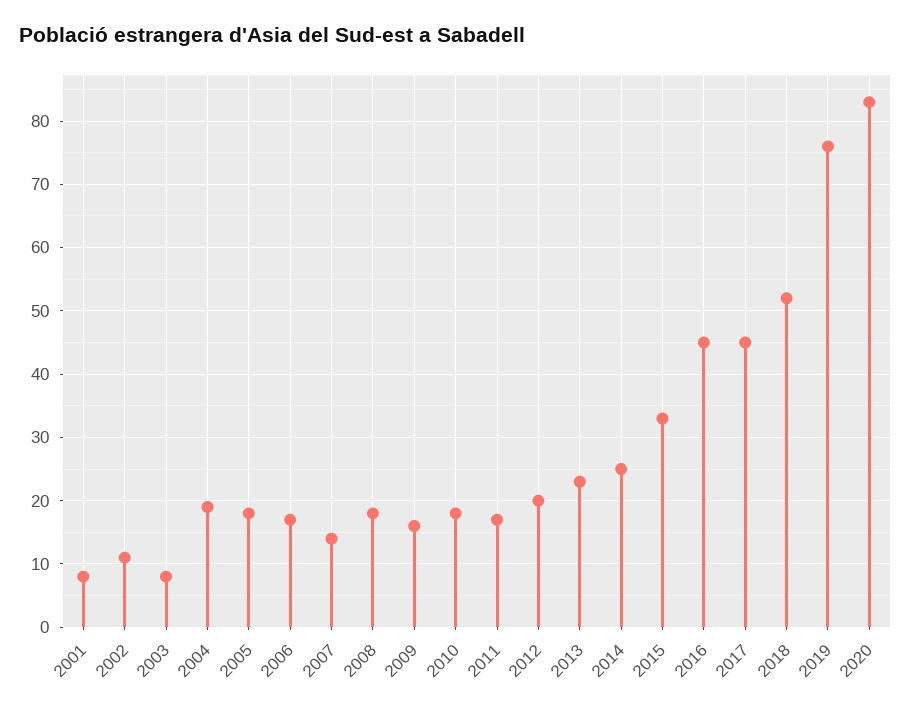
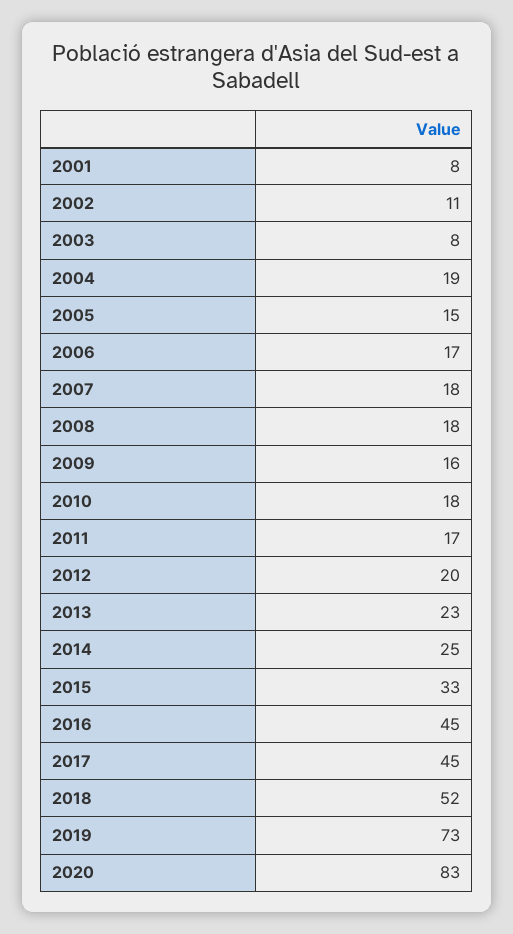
2005: 18 -> 15
2007: 14 -> 18
2019: 76 -> 73

